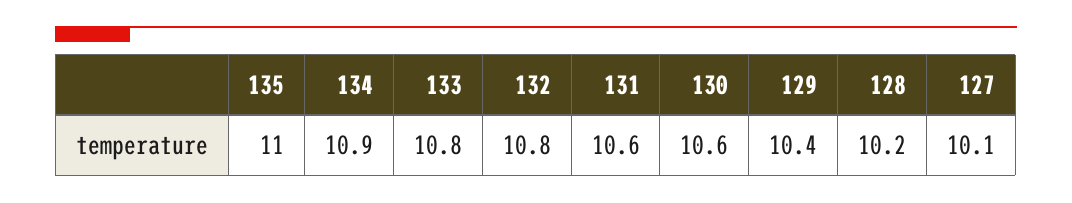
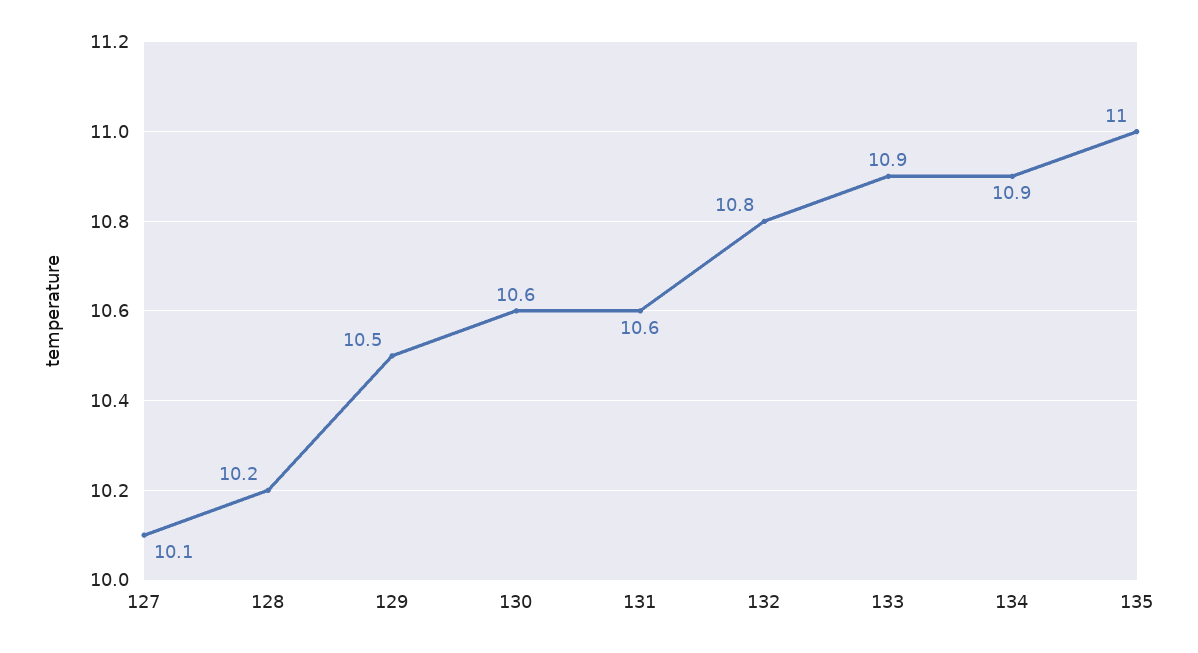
133: 10.8 -> 10.9
129: 10.4 -> 10.5

